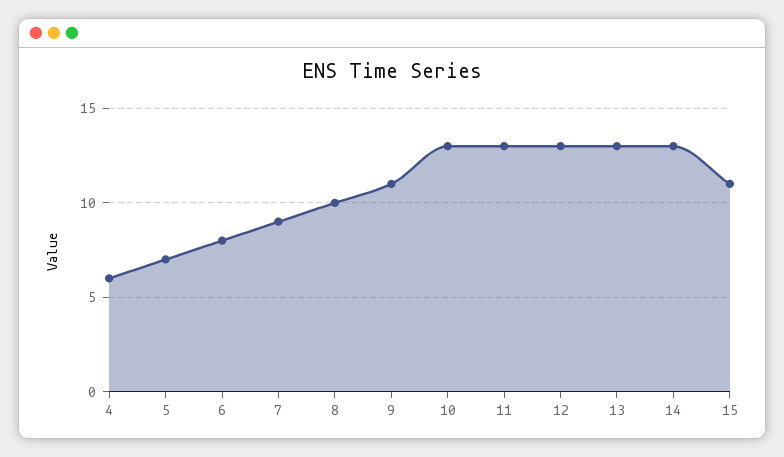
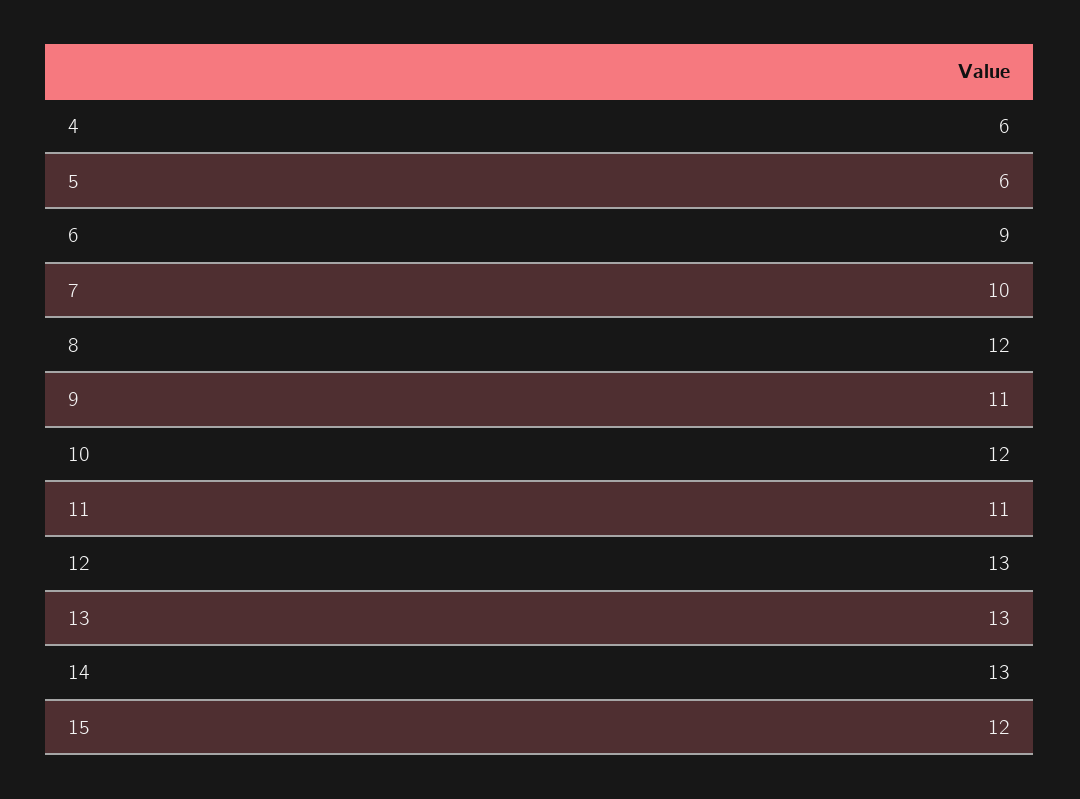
5: 7 -> 6
6: 8 -> 9
7: 9 -> 10
8: 10 -> 12
10: 13 -> 12
11: 13 -> 11
15: 11 -> 12

